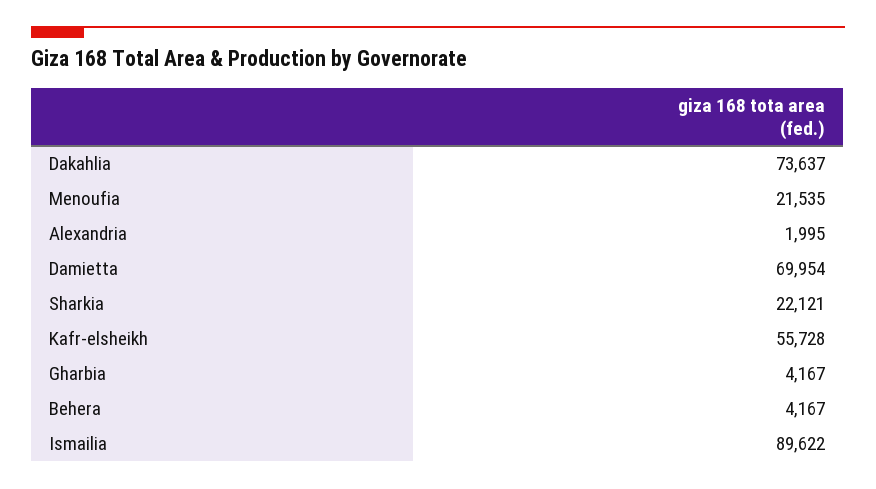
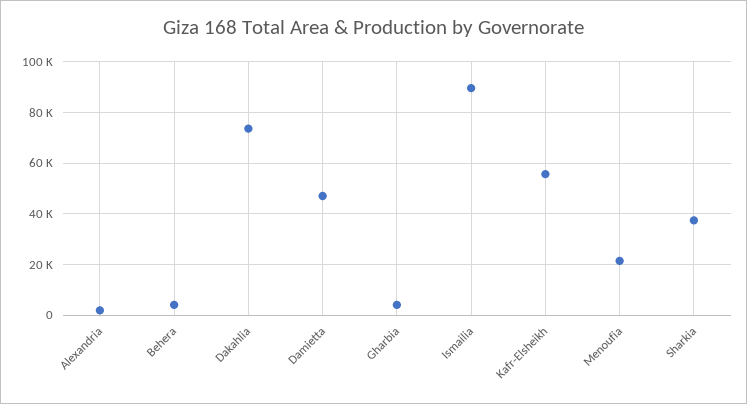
Damietta: 69954 -> 47500
Sharkia: 22121 -> 37500

